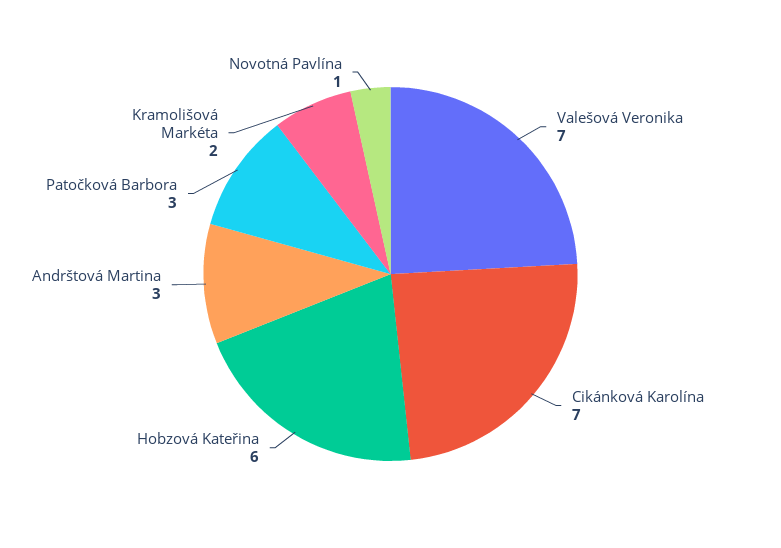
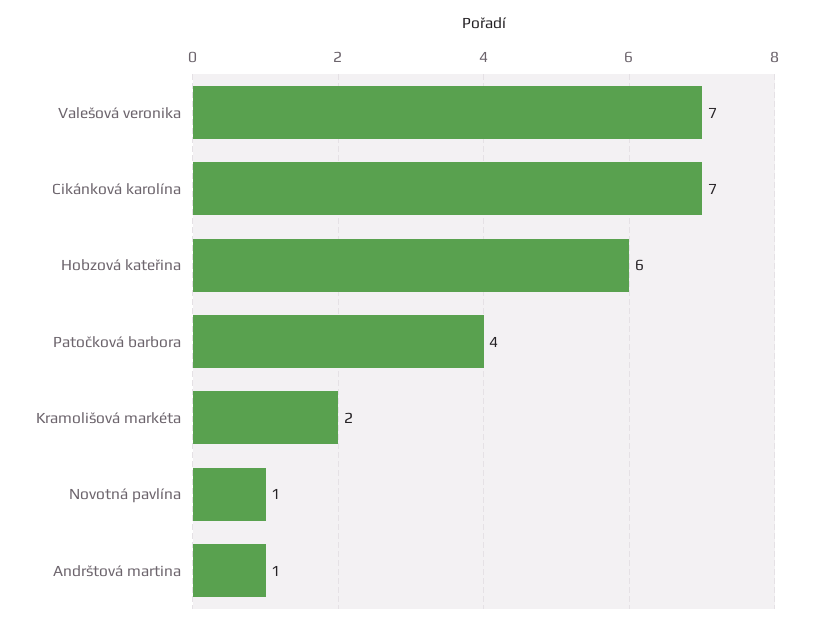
Andrštová Martina: 3 -> 1
Patočková Barbora: 3 -> 4

